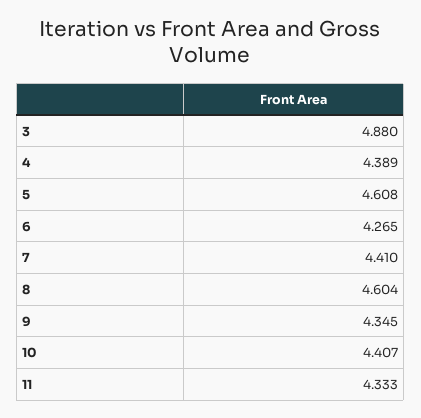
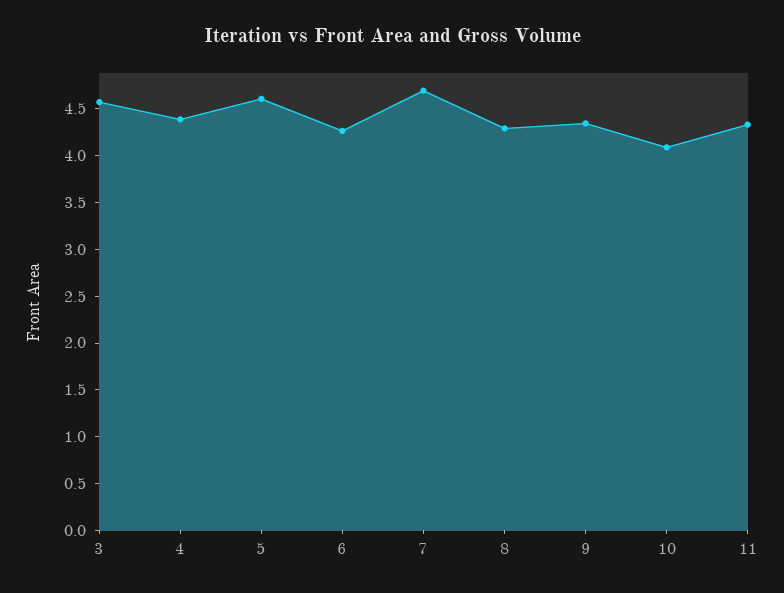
3: 4.88 -> 4.6
7: 4.41 -> 4.7
8: 4.604 -> 4.3
10: 4.407 -> 4.1

